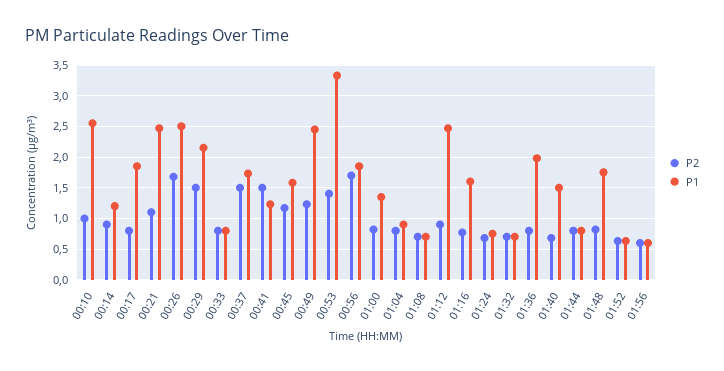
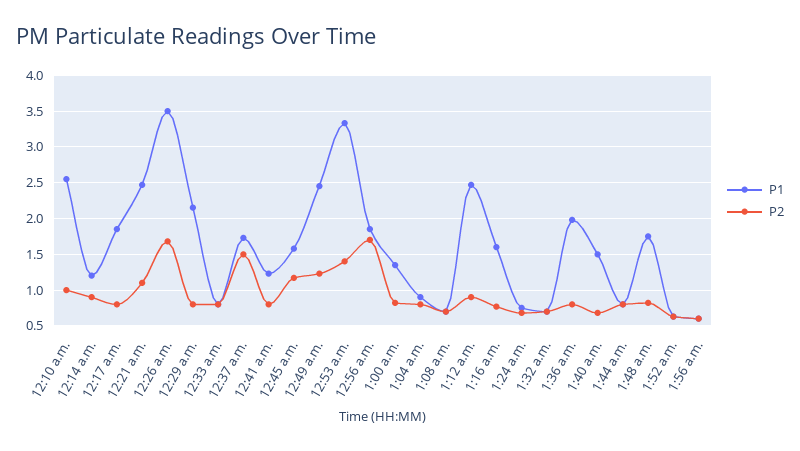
P1, 00:26: 2.5 -> 3.5
P2, 00:29: 1.5 -> 0.8
P2, 00:41: 1.5 -> 0.8

